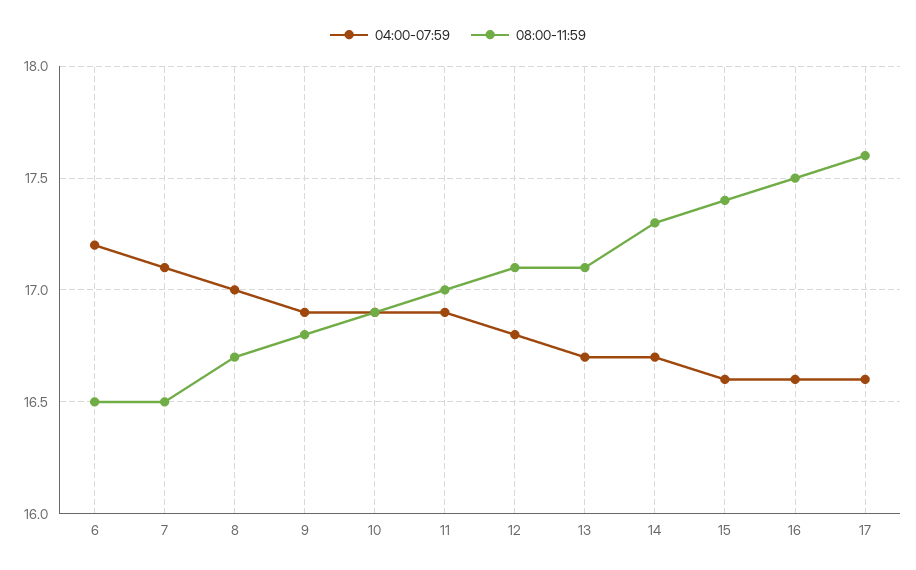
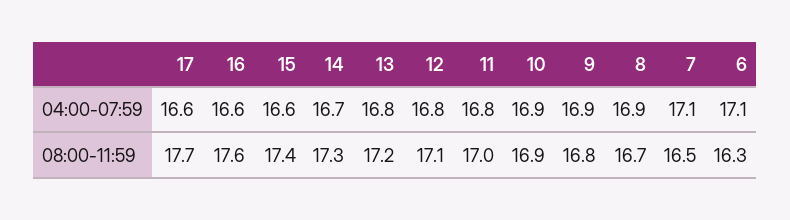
04:00-07:59, 6: 17.2 -> 17.1
08:00-11:59, 6: 16.5 -> 16.3
04:00-07:59, 8: 17 -> 16.9
04:00-07:59, 11: 16.9 -> 16.8
04:00-07:59, 13: 16.7 -> 16.8
08:00-11:59, 13: 17.1 -> 17.2
08:00-11:59, 16: 17.5 -> 17.6
08:00-11:59, 17: 17.6 -> 17.7

